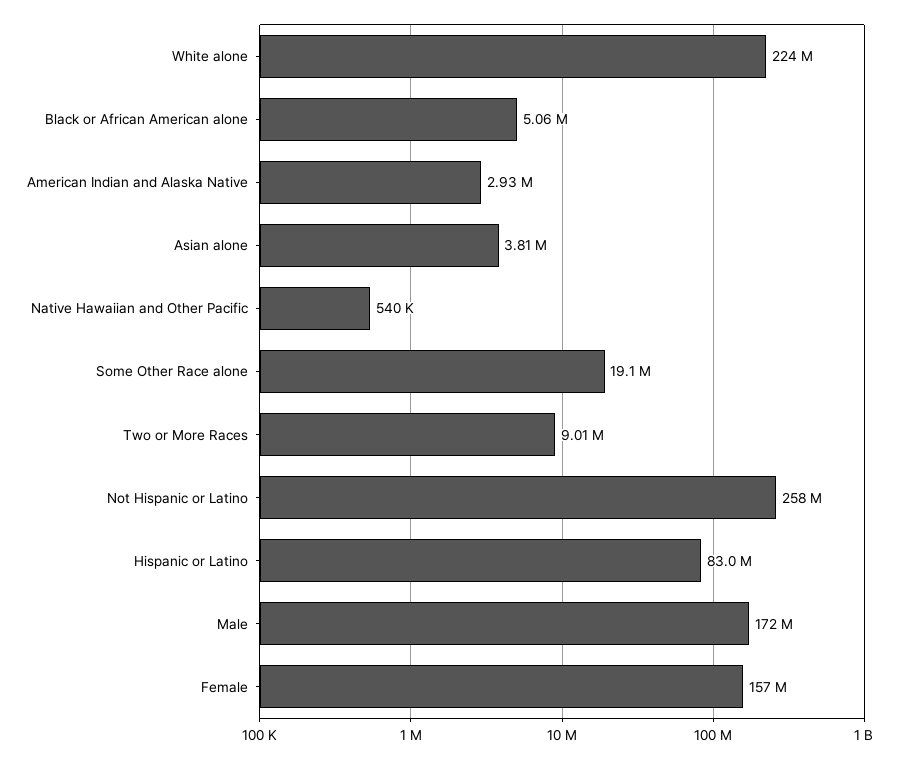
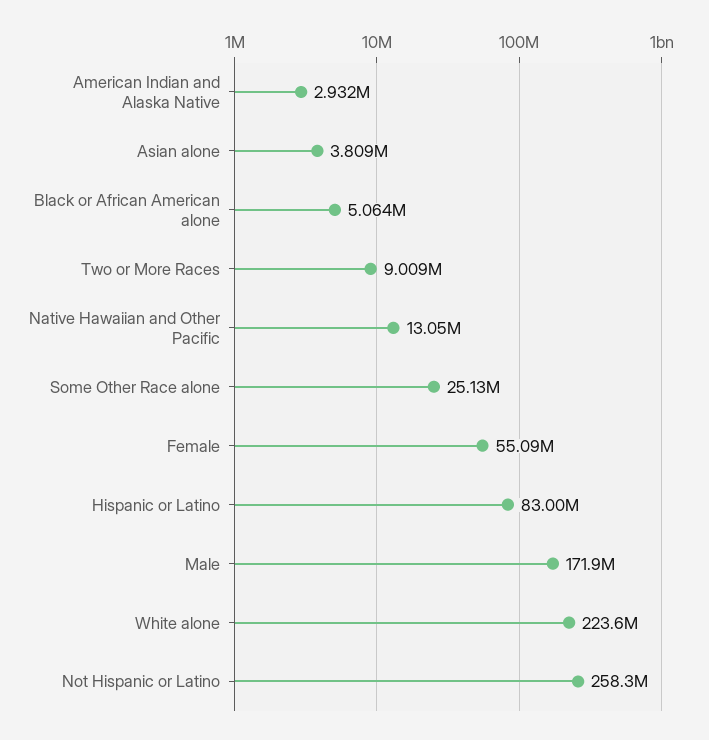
Native Hawaiian and Other Pacific: 540000 -> 13050000
Some Other Race alone: 19100000 -> 25130000
Female: 157000000 -> 55090000

